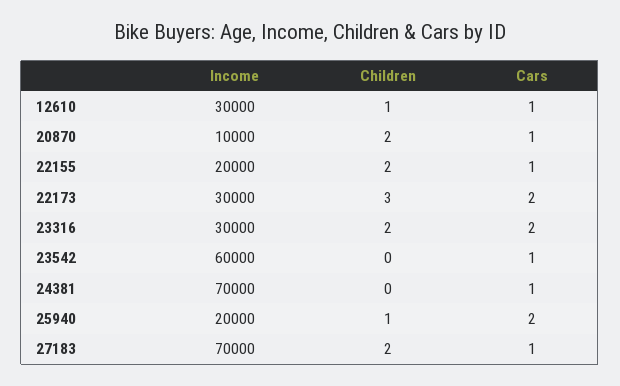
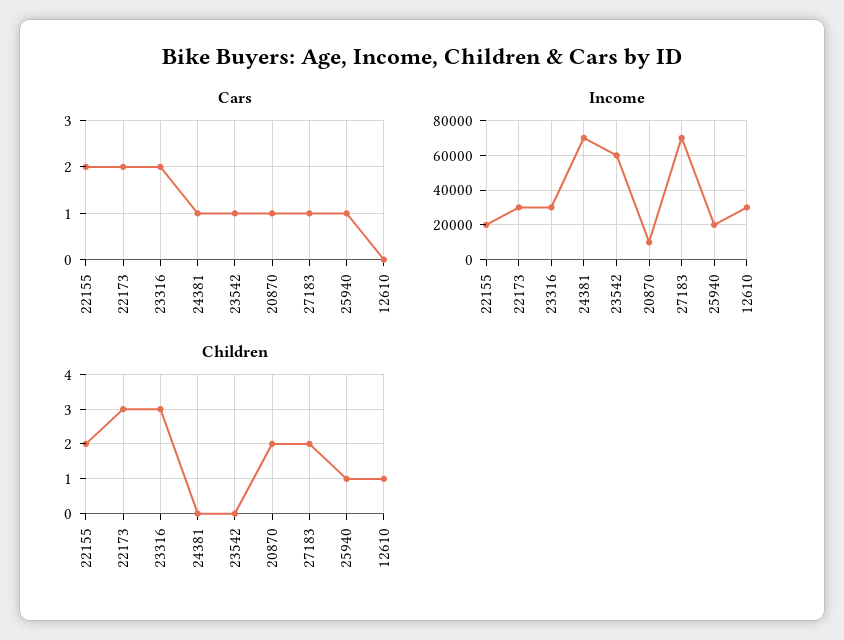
Cars, 12610: 1 -> 0
Cars, 22155: 1 -> 2
Children, 23316: 2 -> 3
Cars, 25940: 2 -> 1

